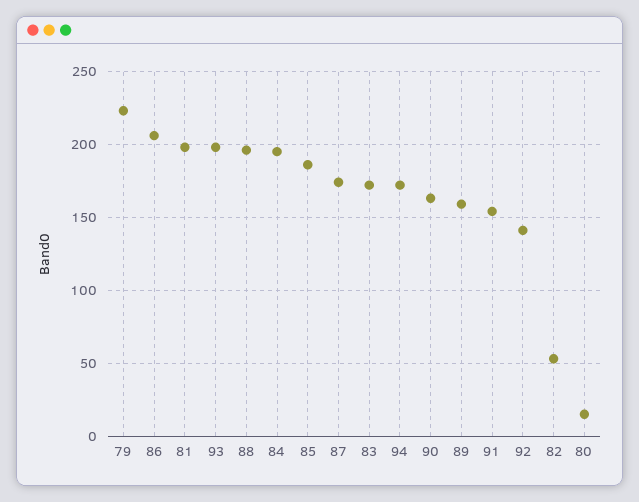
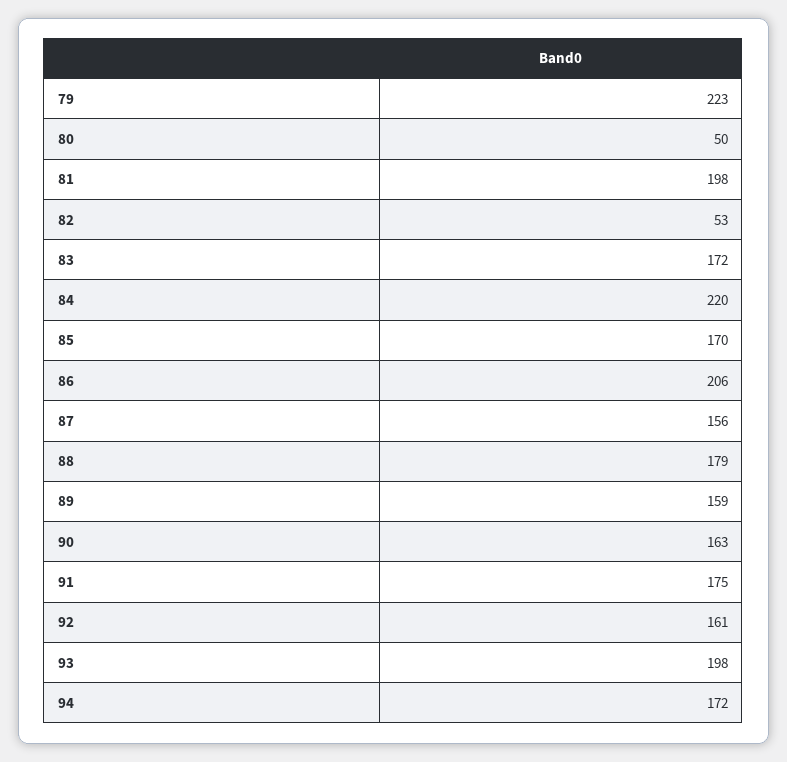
88: 195 -> 179
84: 195 -> 220
85: 185 -> 170
87: 175 -> 156
91: 155 -> 175
92: 140 -> 161
80: 15 -> 50

